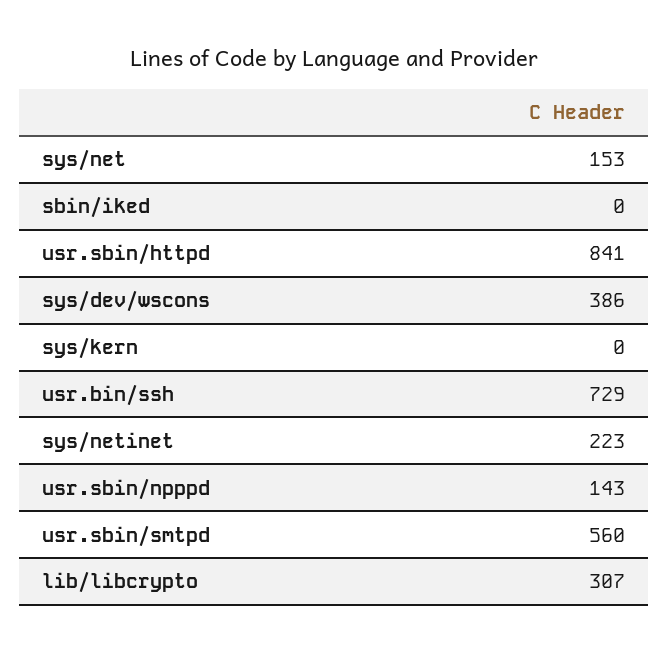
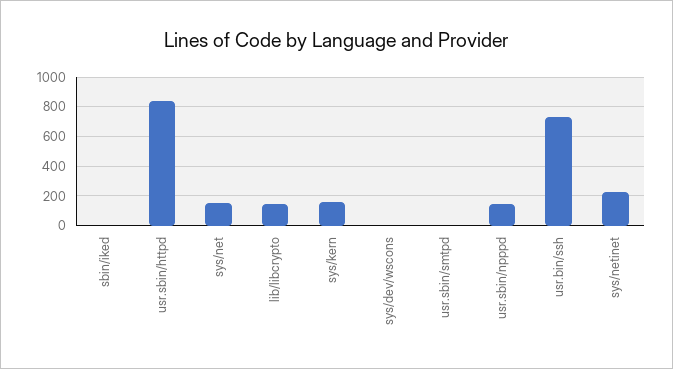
sys/dev/wscons: 386 -> 0
sys/kern: 0 -> 150
usr.sbin/smtpd: 560 -> 0
lib/libcrypto: 307 -> 150

